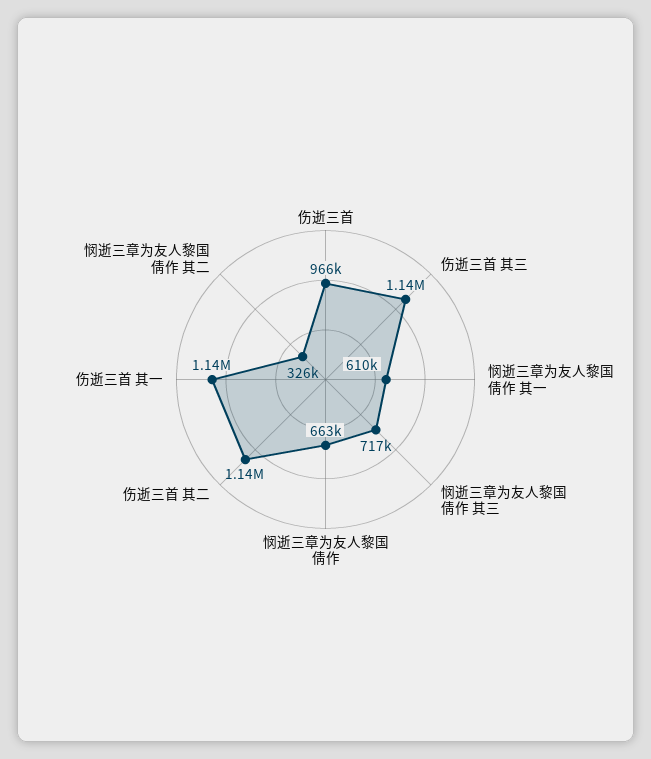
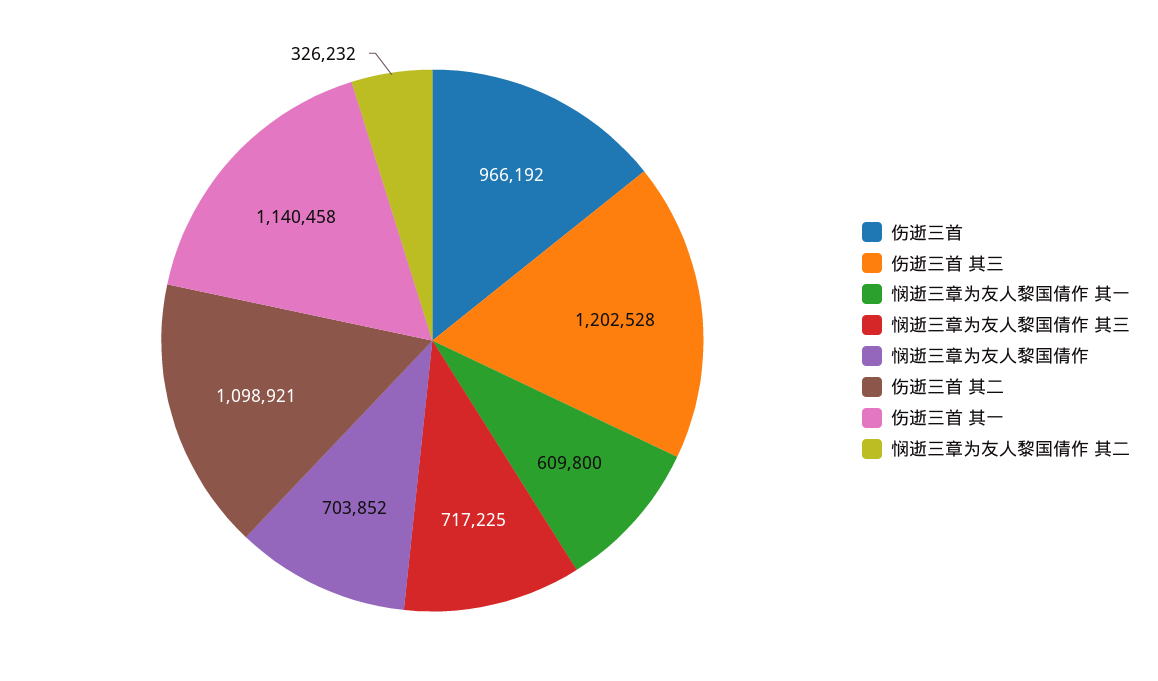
伤逝三首 其三: 1140000 -> 1202528
悯逝三章为友人黎国倩作: 663000 -> 703852
伤逝三首 其二: 1140000 -> 1098921

